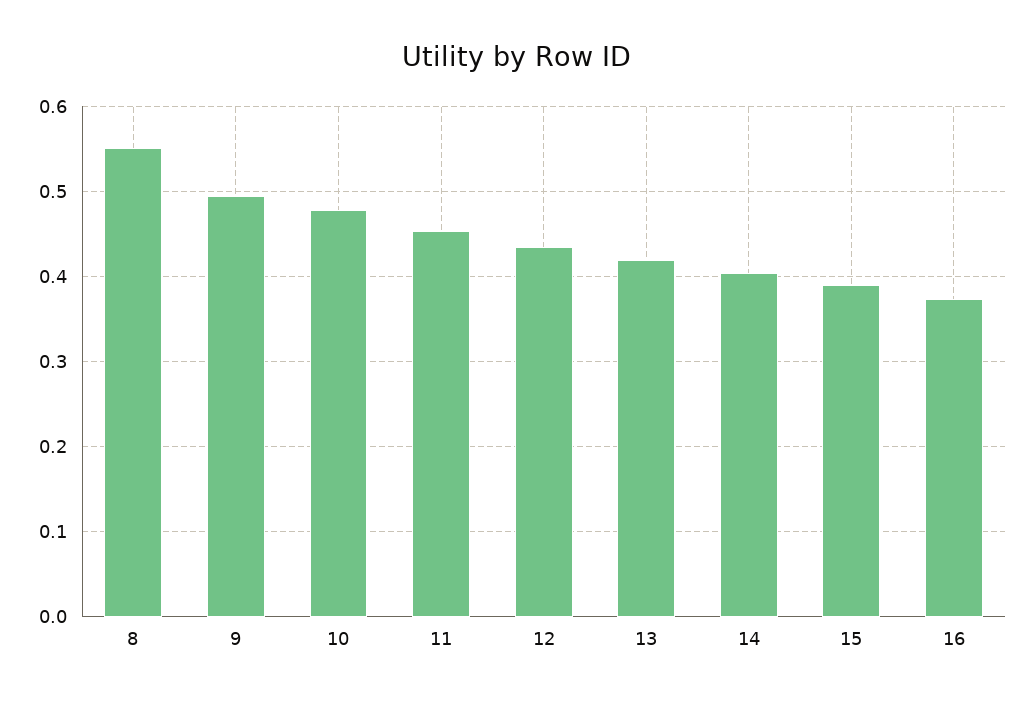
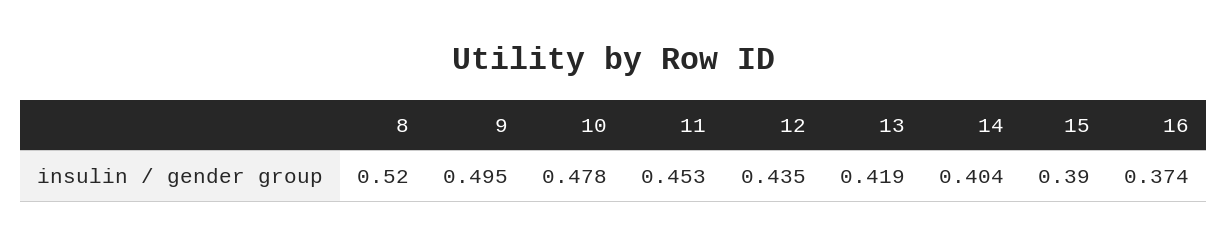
8: 0.55 -> 0.52

